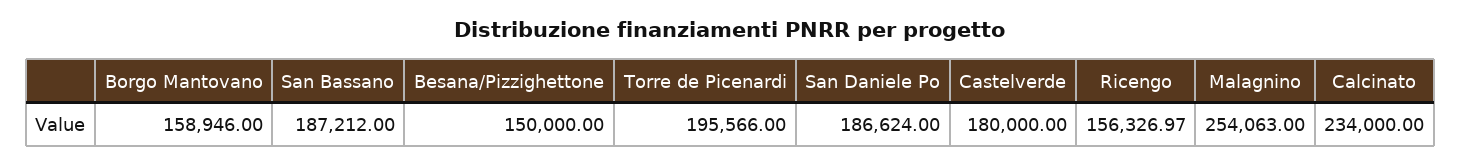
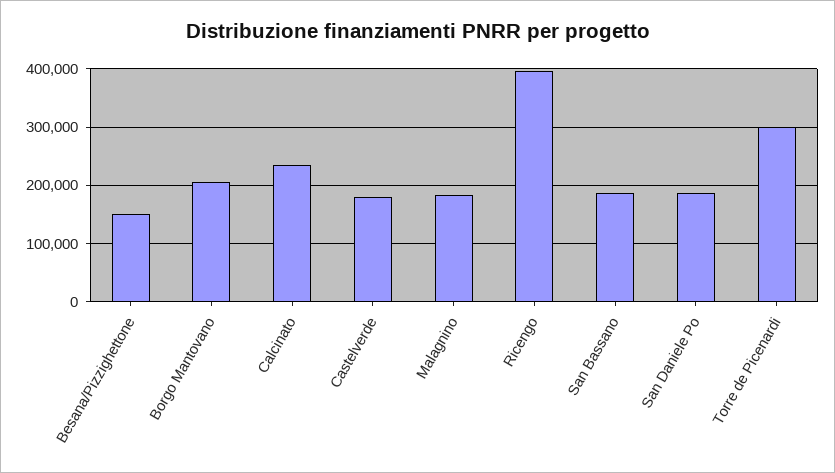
Borgo Mantovano: 158946 -> 200000
Torre de Picenardi: 195566 -> 300000
Ricengo: 156326.97 -> 400000
Malagnino: 254063 -> 180000

